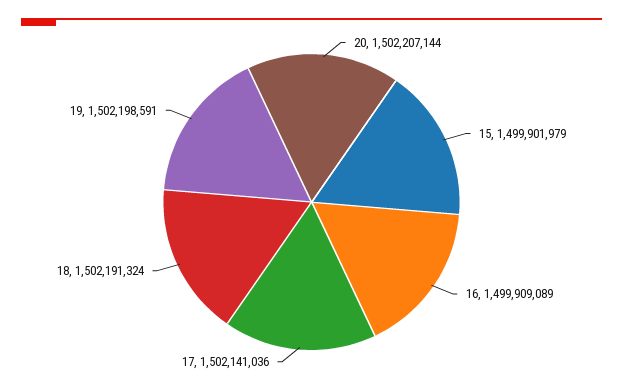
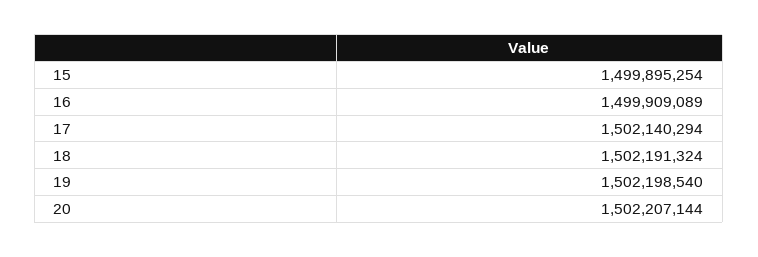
15: 1499901979 -> 1499895254
17: 1502141036 -> 1502140294
19: 1502198591 -> 1502198540

